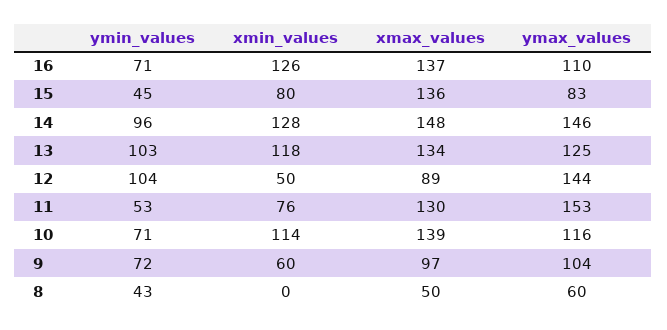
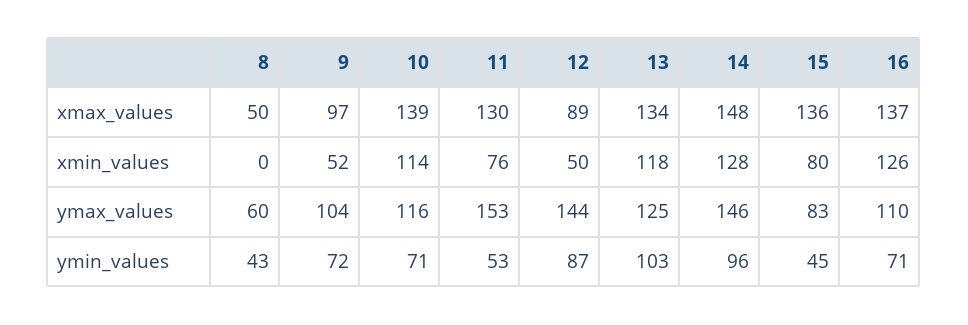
ymin_values, 12: 104 -> 87
xmin_values, 9: 60 -> 52

